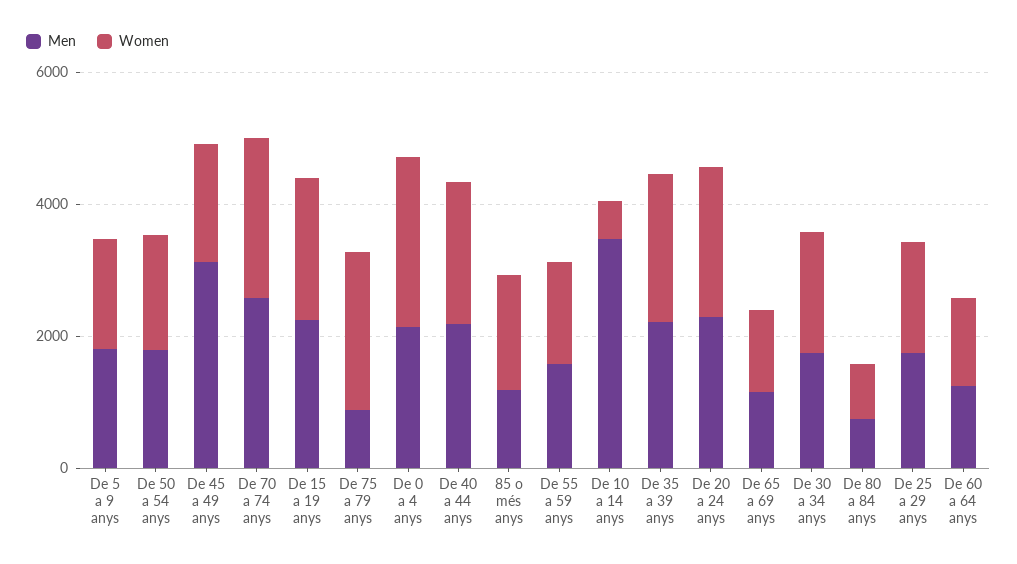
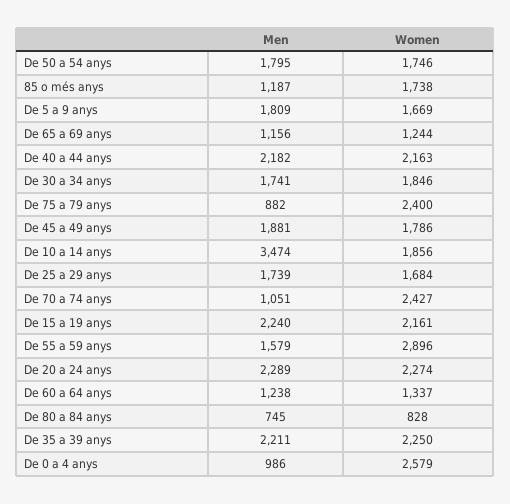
Men, De 45 a 49 anys: 3000 -> 1881
Men, De 70 a 74 anys: 2500 -> 1051
Men, De 0 a 4 anys: 2000 -> 986
Women, De 55 a 59 anys: 1500 -> 2896
Women, De 10 a 14 anys: 500 -> 1856

